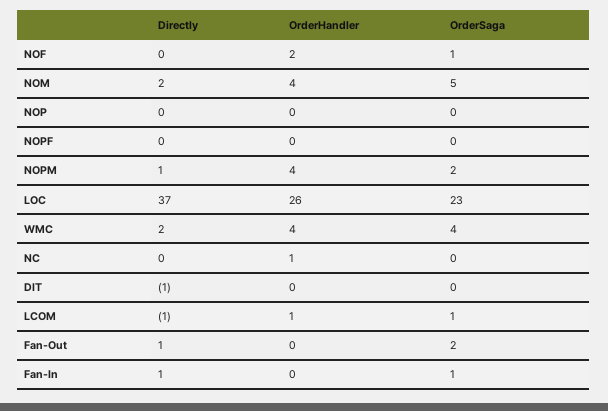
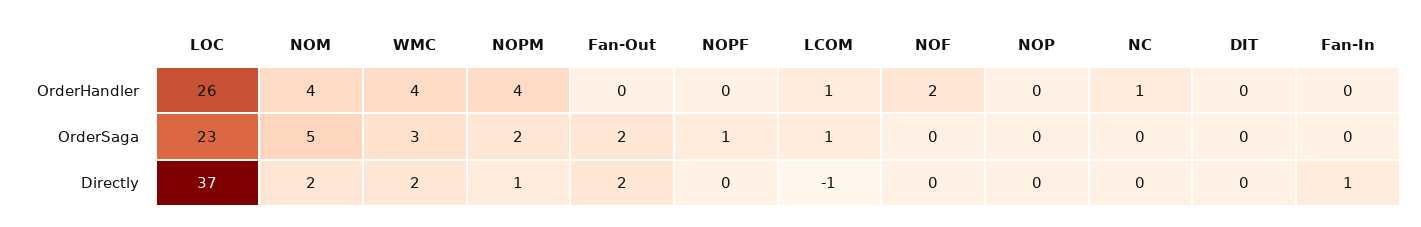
OrderSaga, NOF: 1 -> 0
OrderSaga, NOPF: 0 -> 1
OrderSaga, WMC: 4 -> 3
Directly, DIT: -1 -> 0
Directly, Fan-Out: 1 -> 2
OrderSaga, Fan-In: 1 -> 0

